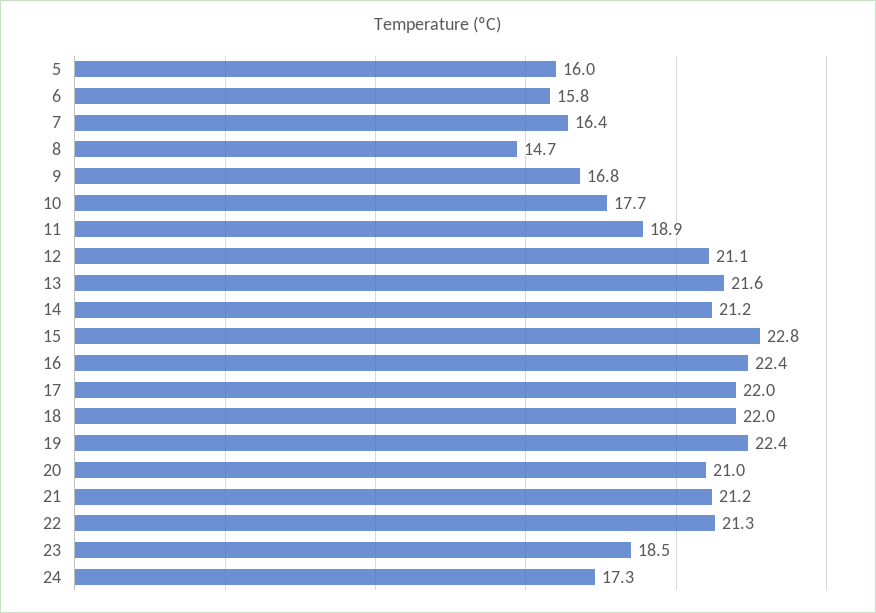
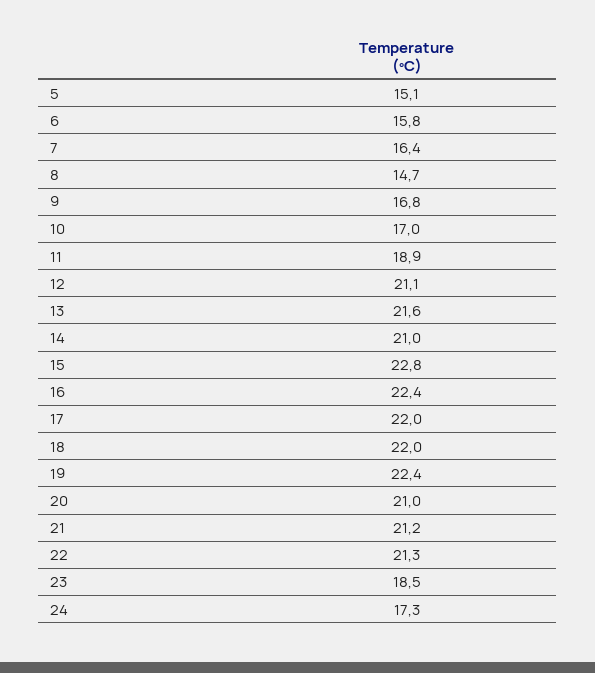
5: 16 -> 15.1
10: 17.7 -> 17
14: 21.2 -> 21

